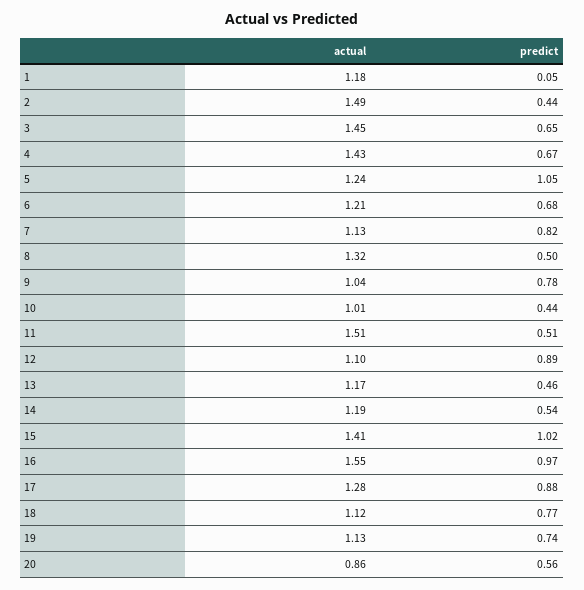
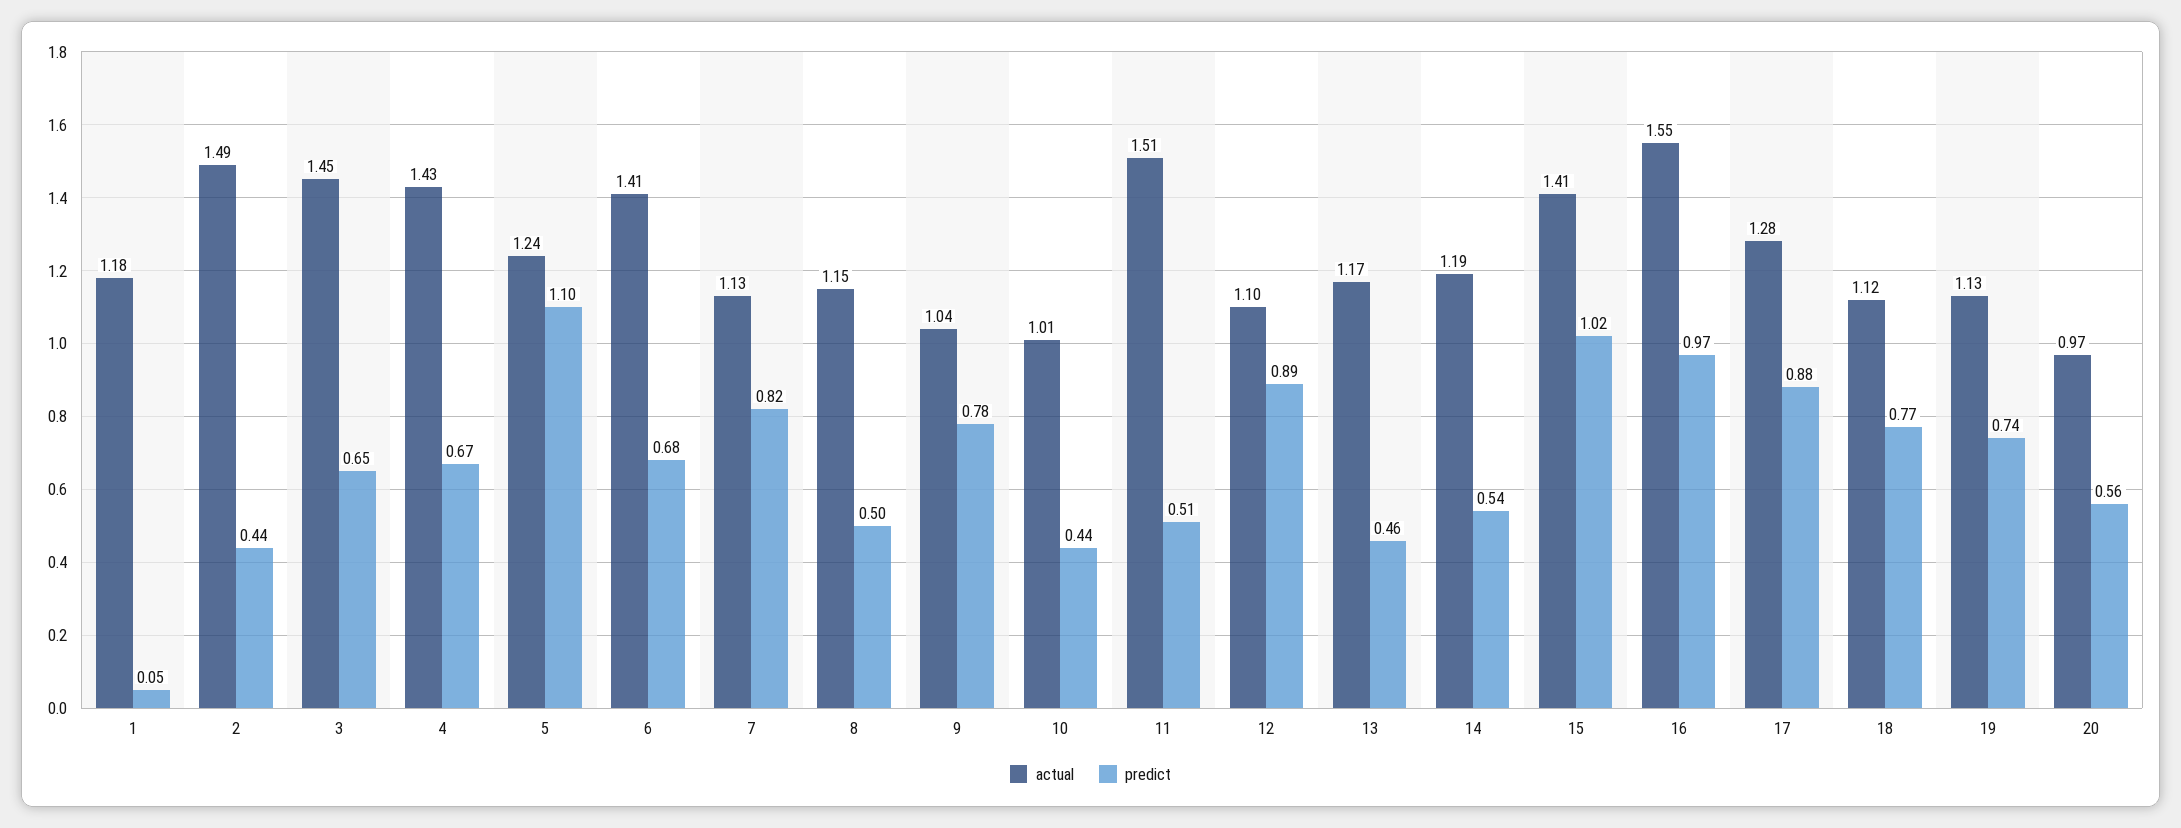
predict, 5: 1.05 -> 1.1
actual, 6: 1.21 -> 1.41
actual, 8: 1.32 -> 1.15
actual, 20: 0.86 -> 0.97

